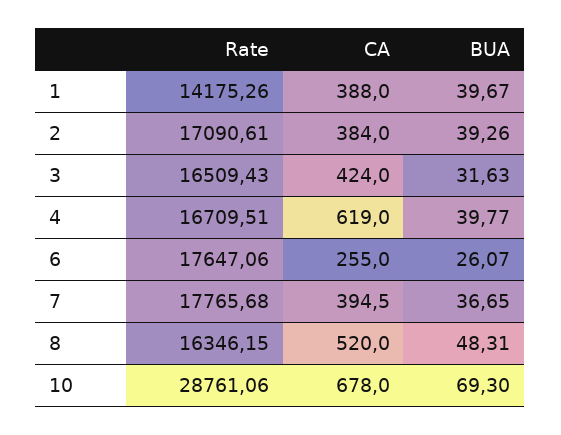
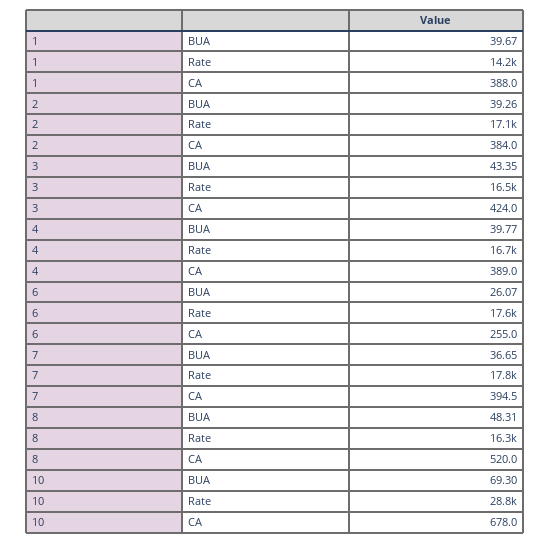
BUA, 3: 31.63 -> 43.35
CA, 4: 619 -> 389

